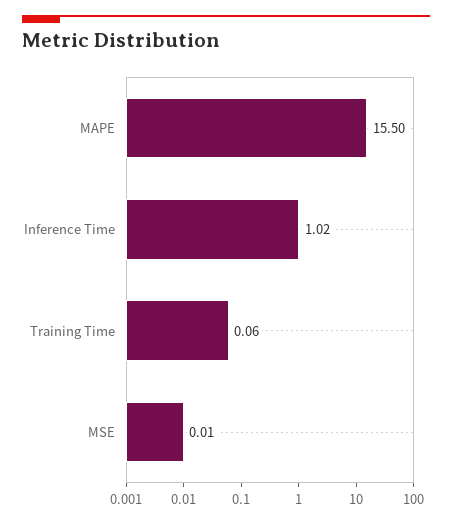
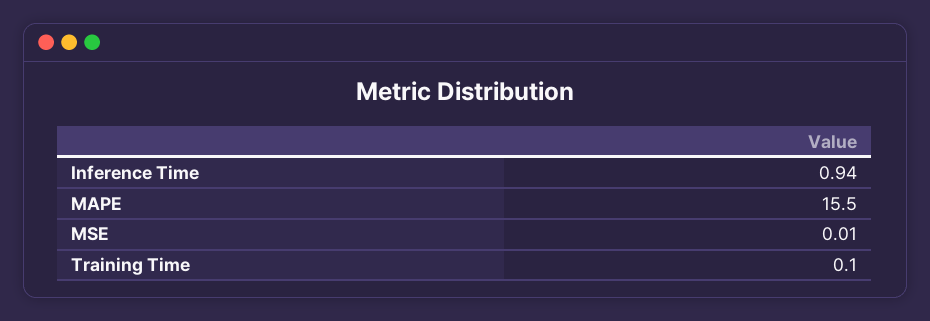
Inference Time: 1.02 -> 0.94
Training Time: 0.06 -> 0.1

